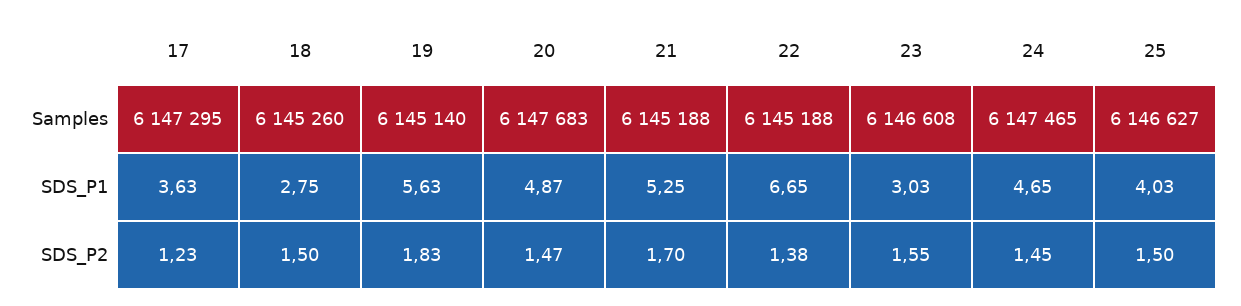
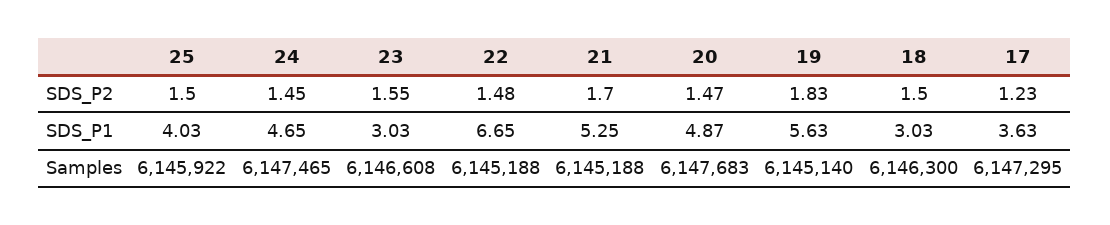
18, Samples: 6145260 -> 6146300
25, Samples: 6146627 -> 6145922
18, SDS_P1: 2.75 -> 3.03
22, SDS_P2: 1.38 -> 1.48

